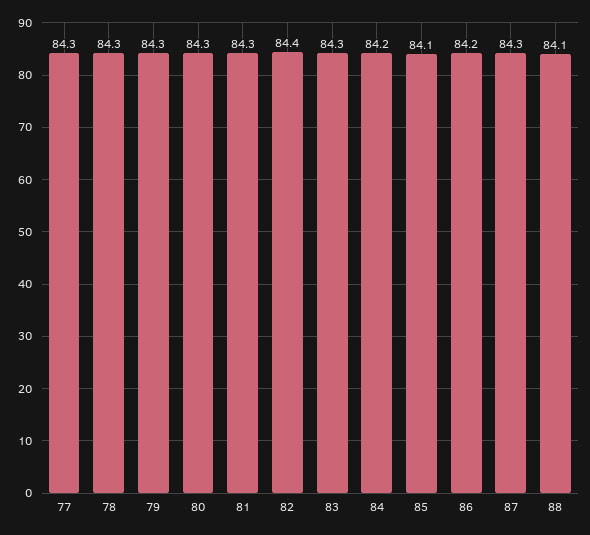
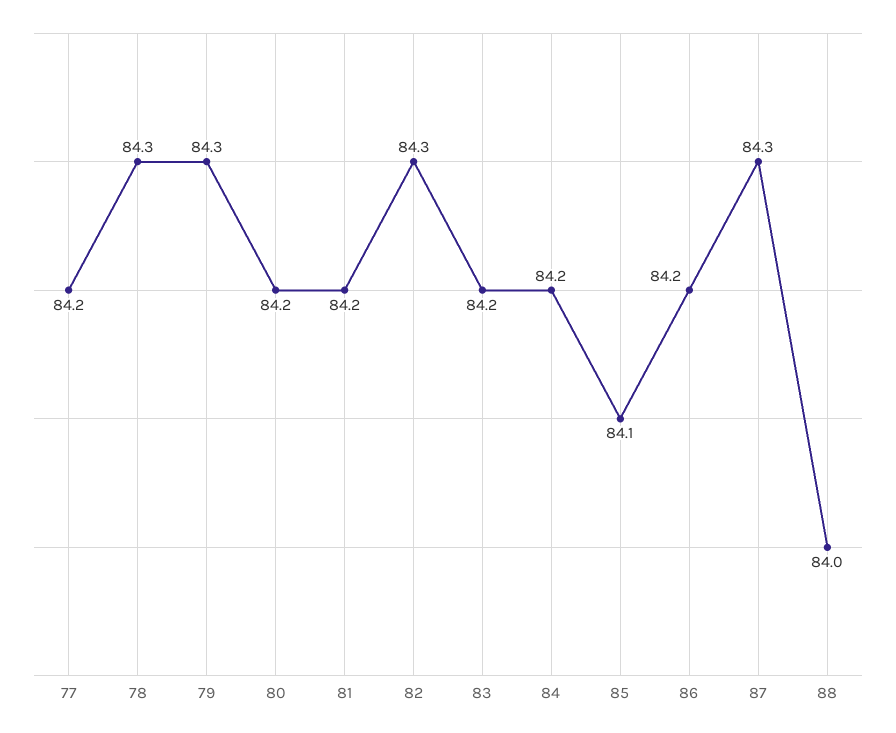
77: 84.3 -> 84.2
80: 84.3 -> 84.2
81: 84.3 -> 84.2
82: 84.4 -> 84.3
83: 84.3 -> 84.2
88: 84.1 -> 84

